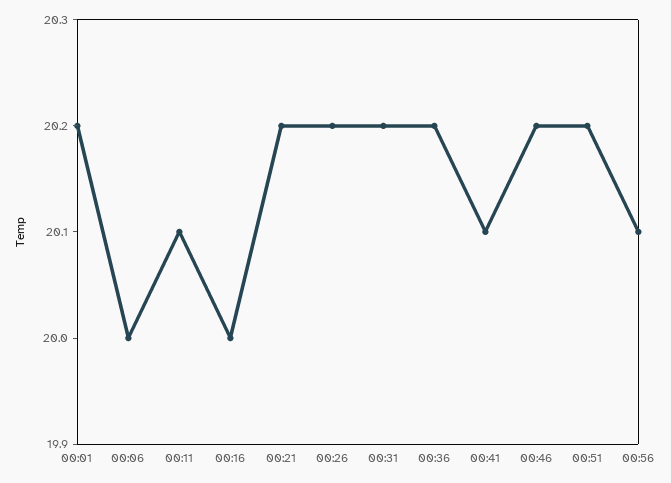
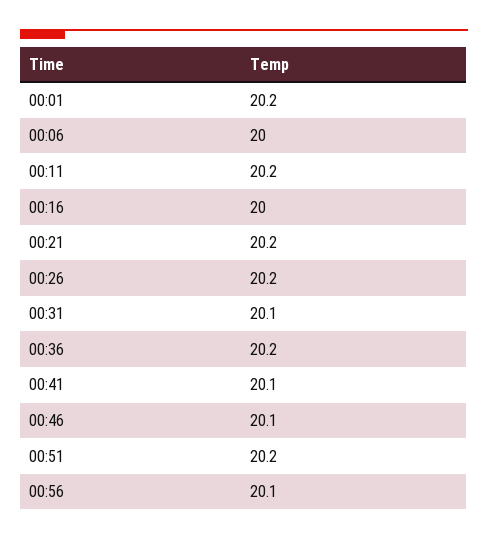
00:11: 20.1 -> 20.2
00:31: 20.2 -> 20.1
00:46: 20.2 -> 20.1

